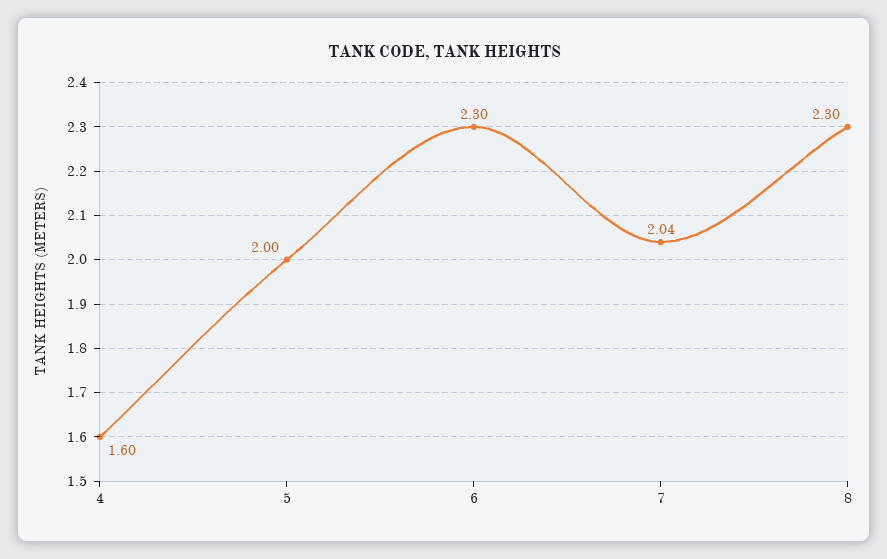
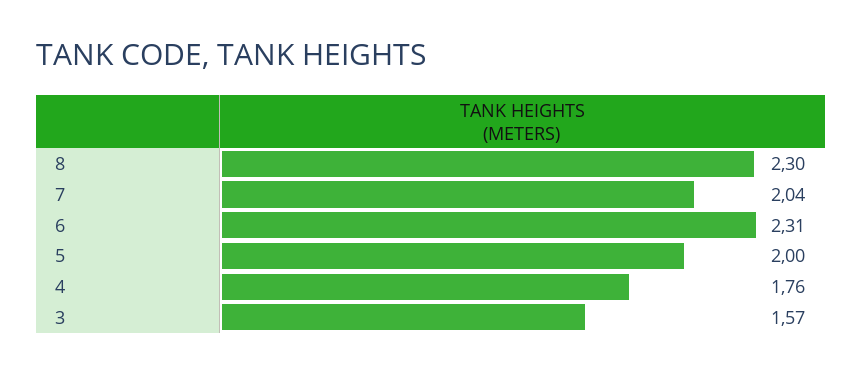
4: 1.6 -> 1.76
6: 2.3 -> 2.31
3: none -> 1.57

